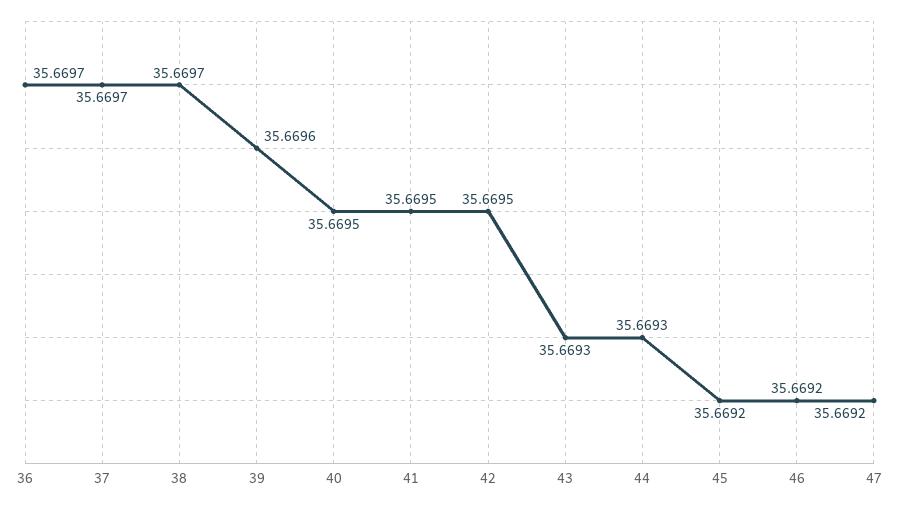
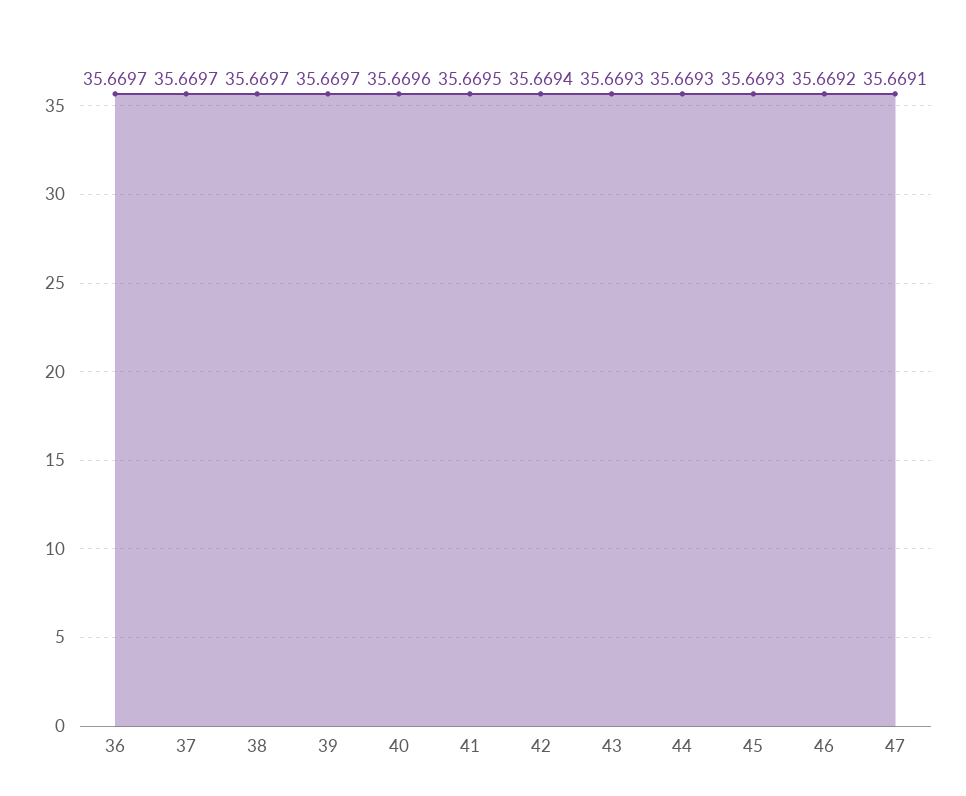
39: 35.6696 -> 35.6697
40: 35.6695 -> 35.6696
42: 35.6695 -> 35.6694
45: 35.6692 -> 35.6693
47: 35.6692 -> 35.6691

